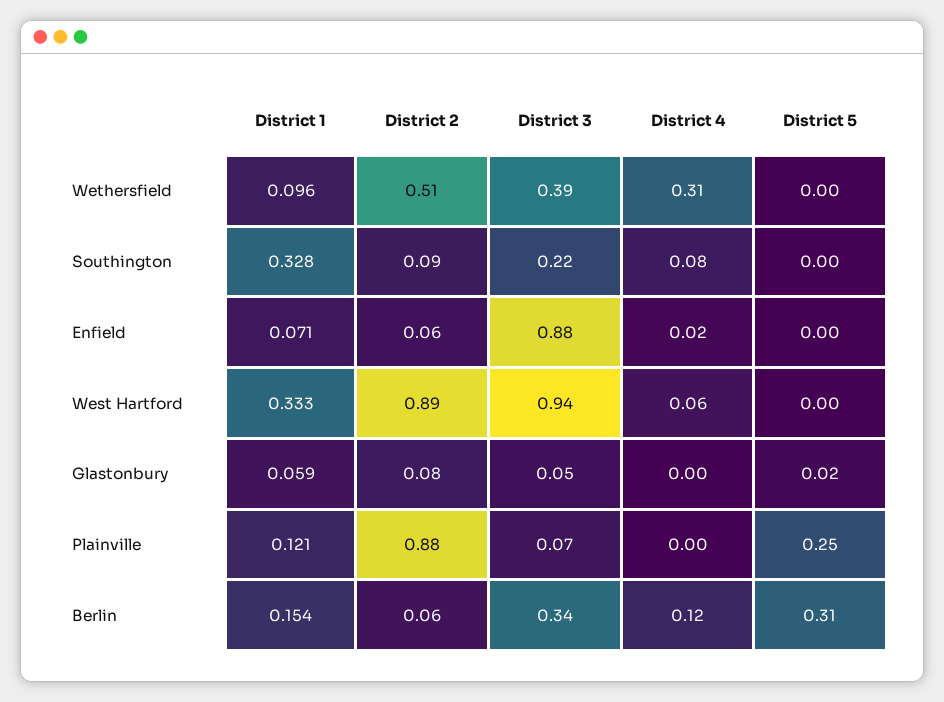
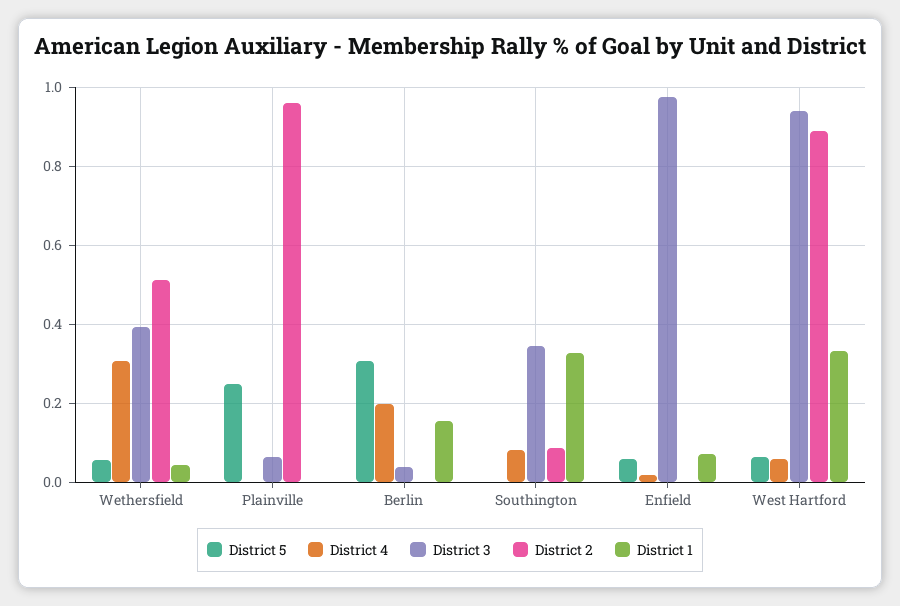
District 1, Wethersfield: 0.096 -> 0.04
District 5, Wethersfield: 0 -> 0.06
District 3, Southington: 0.22 -> 0.34
District 2, Enfield: 0.06 -> 0
District 3, Enfield: 0.88 -> 0.98
District 5, Enfield: 0 -> 0.06
District 5, West Hartford: 0 -> 0.06
District 1, Glastonbury: 0.059 -> none
District 2, Glastonbury: 0.08 -> none
District 3, Glastonbury: 0.05 -> none
District 4, Glastonbury: 0 -> none
District 5, Glastonbury: 0.02 -> none
District 1, Plainville: 0.121 -> 0
District 2, Plainville: 0.88 -> 0.96
District 2, Berlin: 0.06 -> 0
District 3, Berlin: 0.34 -> 0.04
District 4, Berlin: 0.12 -> 0.2

